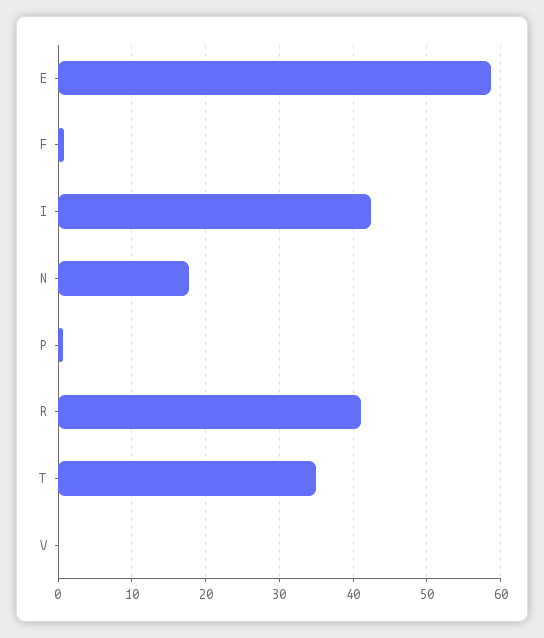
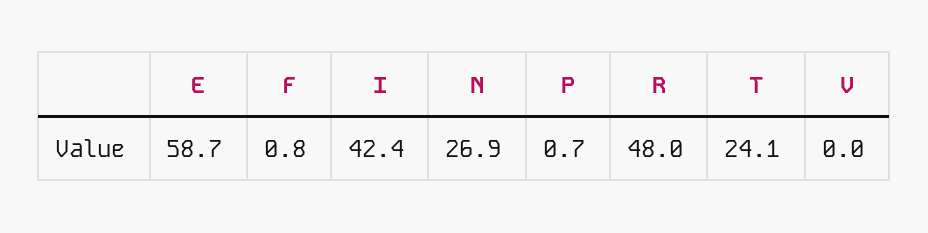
N: 18 -> 26.9
R: 41 -> 48
T: 35 -> 24.1

